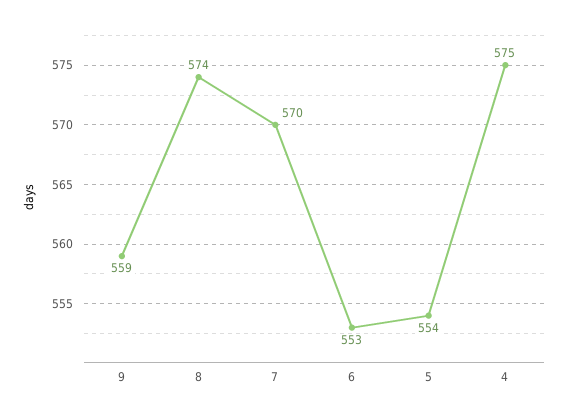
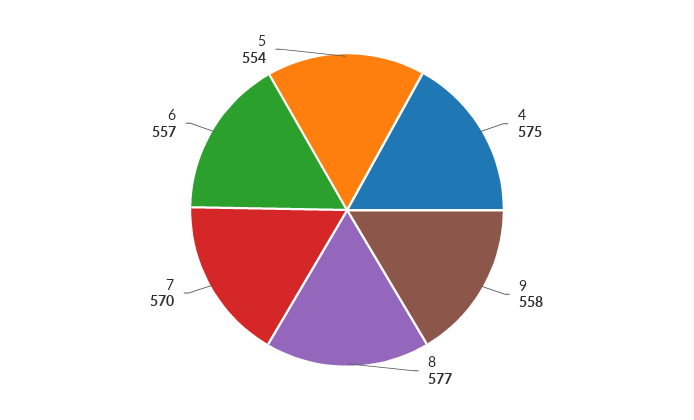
9: 559 -> 558
8: 574 -> 577
6: 553 -> 557

